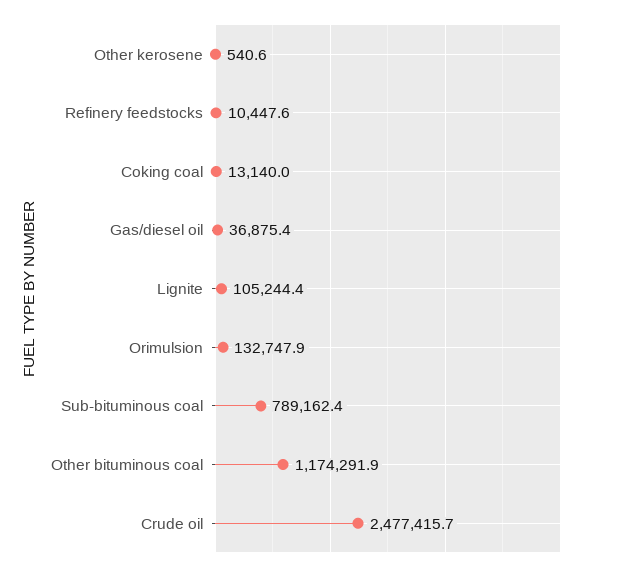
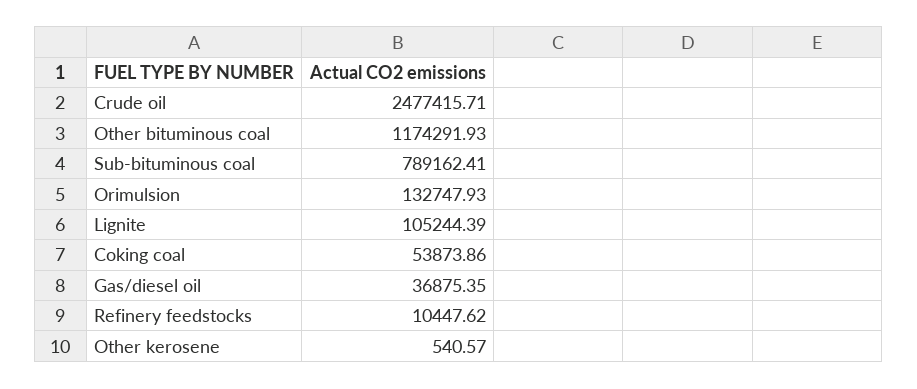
Coking coal: 13140 -> 53873.86

